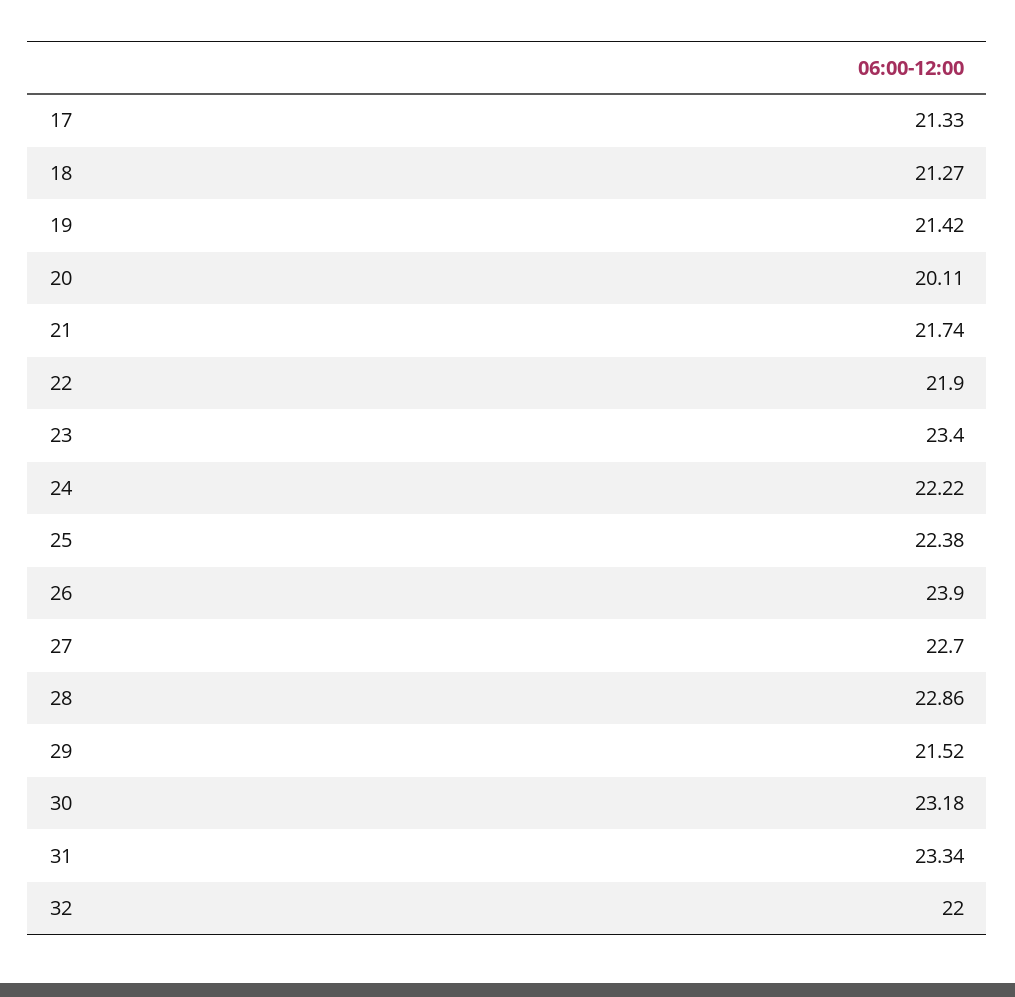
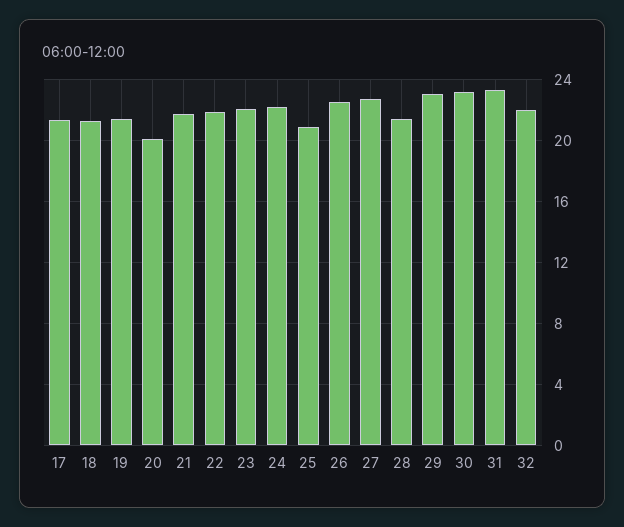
23: 23.4 -> 22
25: 22.38 -> 21
26: 23.9 -> 22.5
28: 22.86 -> 21.5
29: 21.52 -> 23

